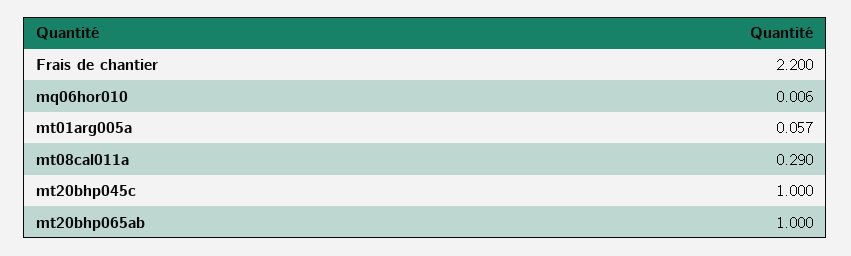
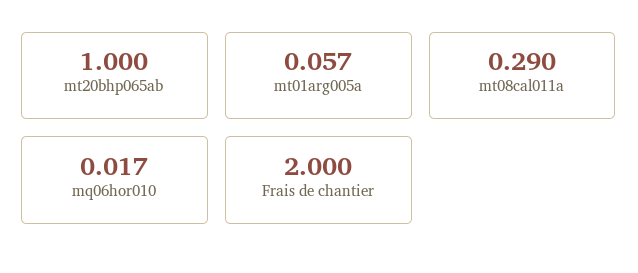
Frais de chantier: 2.2 -> 2
mq06hor010: 0.006 -> 0.017
mt20bhp045c: 1 -> none

